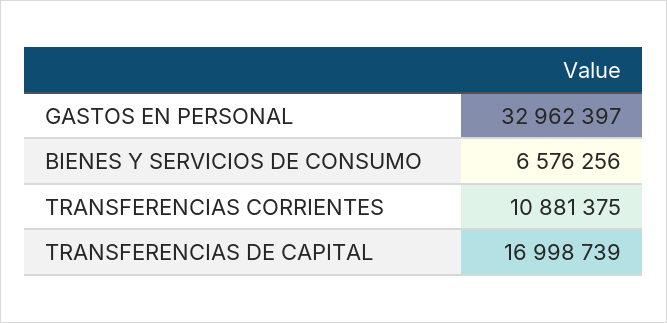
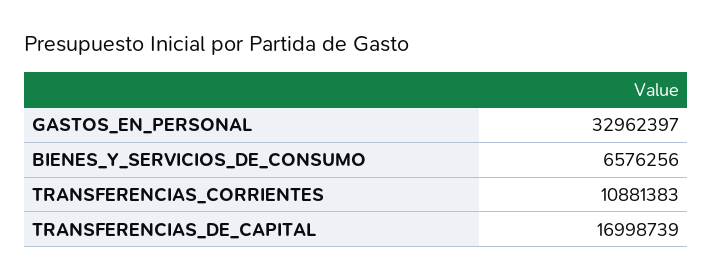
TRANSFERENCIAS CORRIENTES: 10881375 -> 10881383

